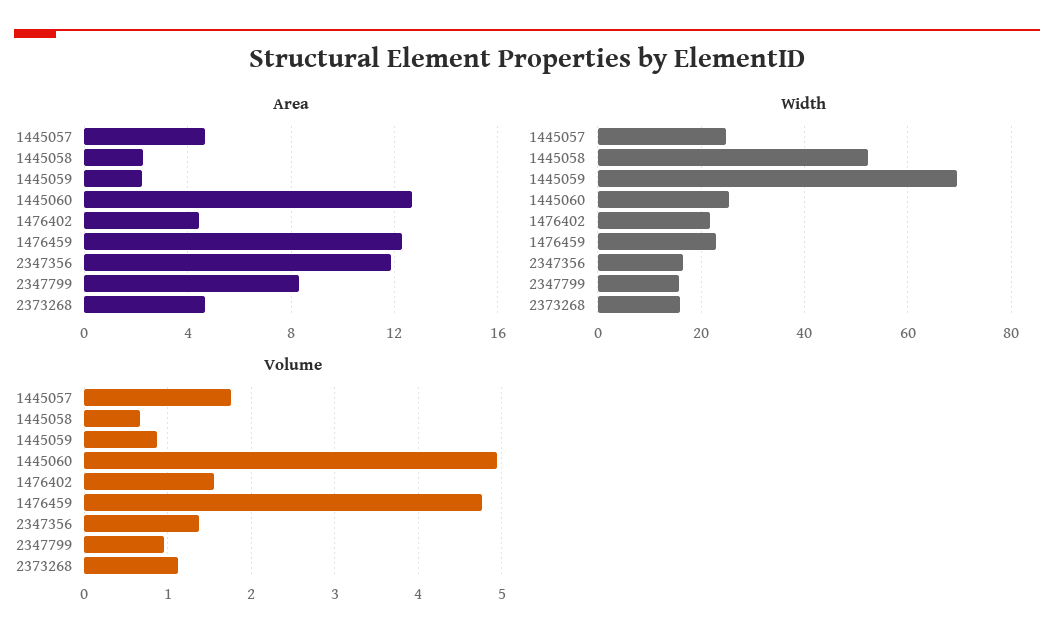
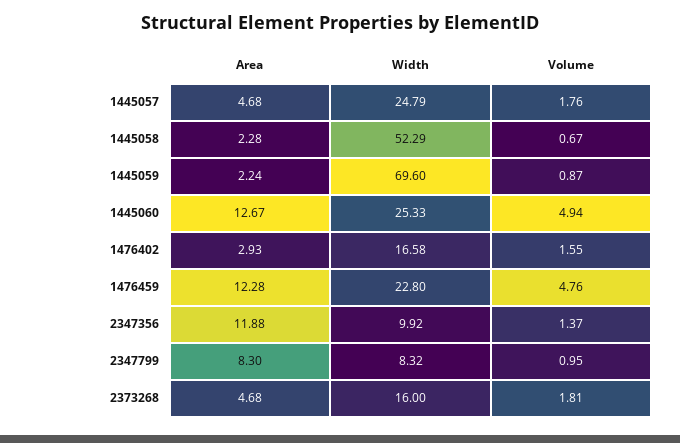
Area, 1476402: 4.5 -> 2.93
Width, 1476402: 22 -> 16.58
Width, 2347356: 16 -> 9.92
Width, 2347799: 16 -> 8.32
Volume, 2373268: 1.1 -> 1.81

